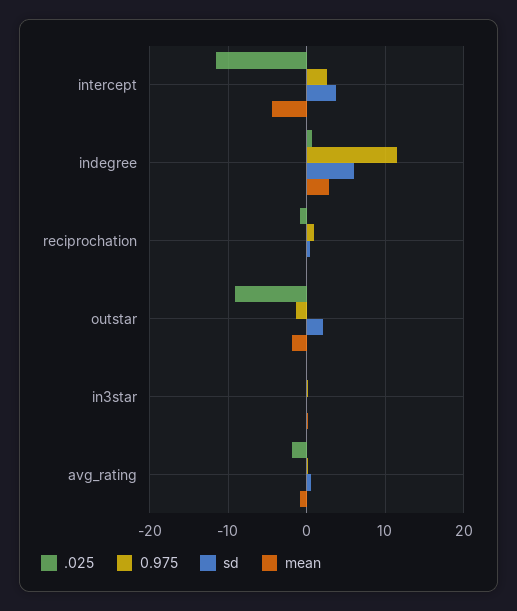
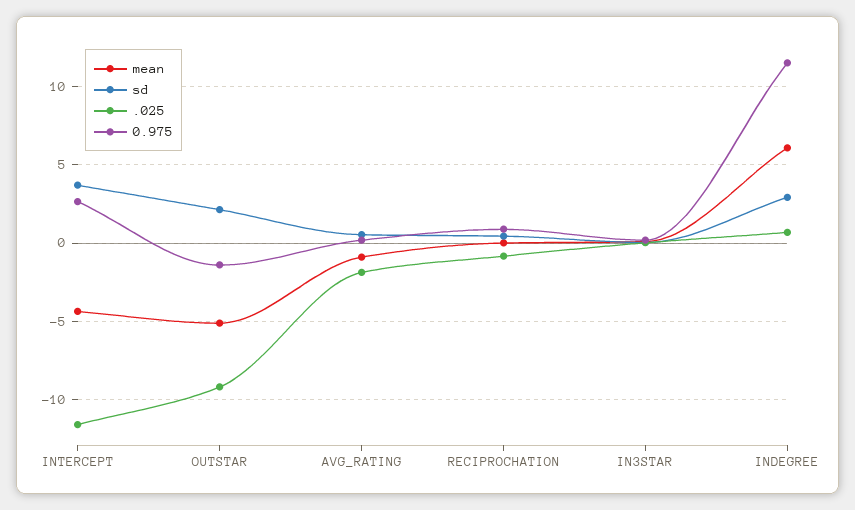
sd, indegree: 6 -> 3
mean, indegree: 3 -> 6
mean, outstar: -2 -> -5

